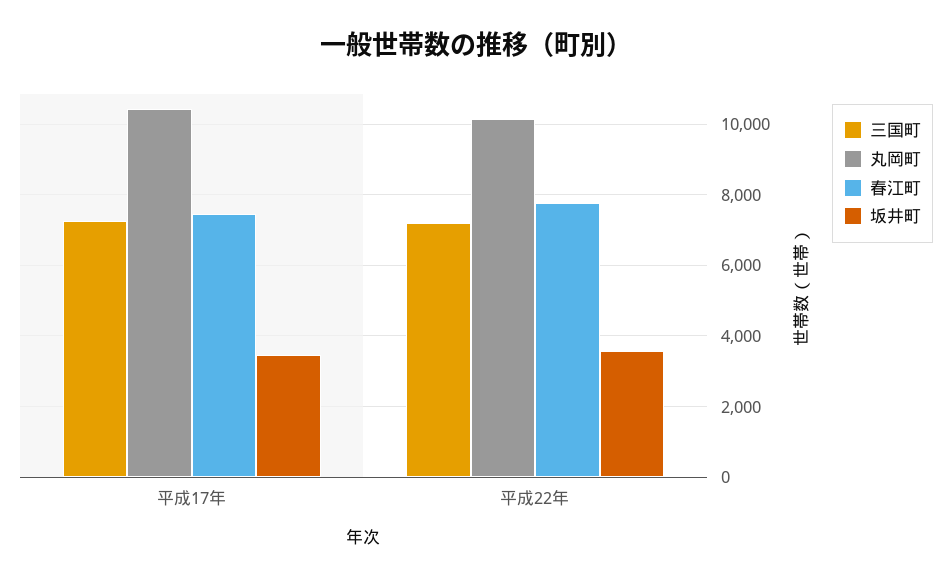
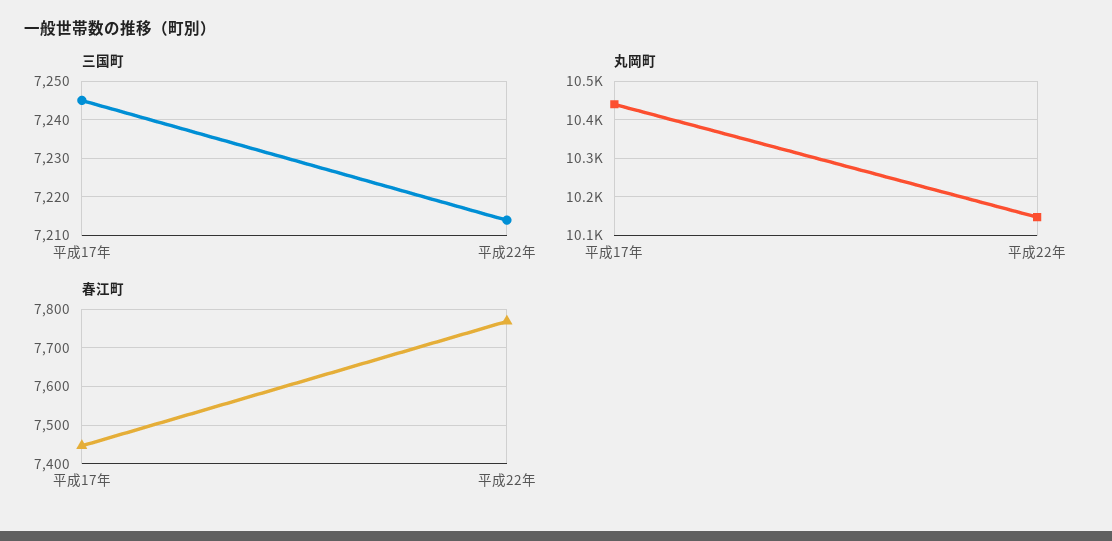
坂井町, 平成17年: 3400 -> none
坂井町, 平成22年: 3600 -> none

